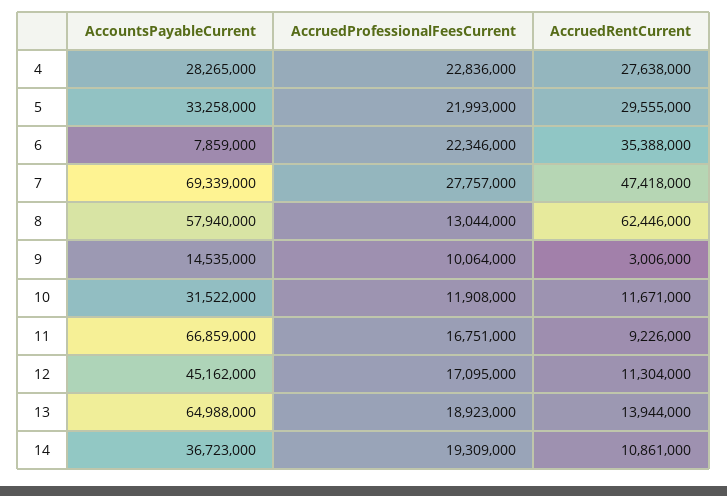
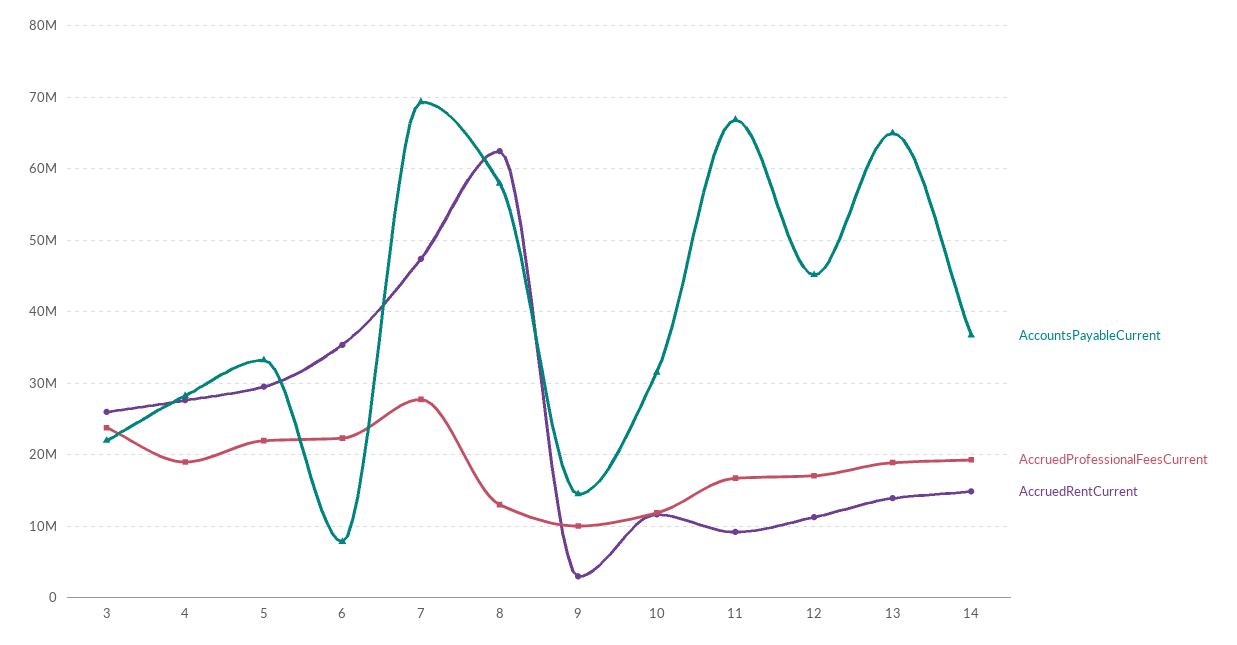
AccruedProfessionalFeesCurrent, 4: 22836000 -> 19000000
AccruedRentCurrent, 14: 10861000 -> 15000000
AccountsPayableCurrent, 3: none -> 22000000
AccruedProfessionalFeesCurrent, 3: none -> 24000000
AccruedRentCurrent, 3: none -> 26000000

